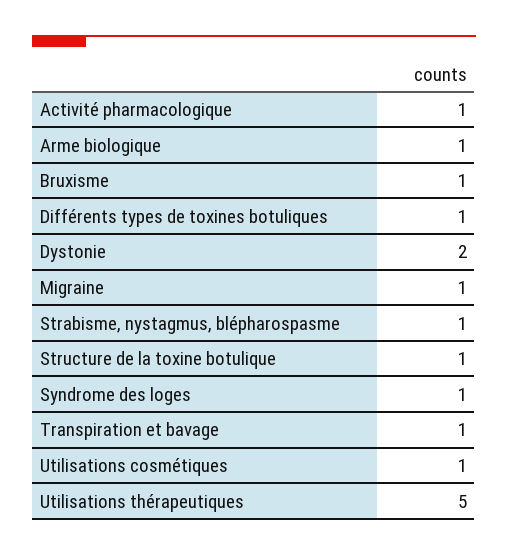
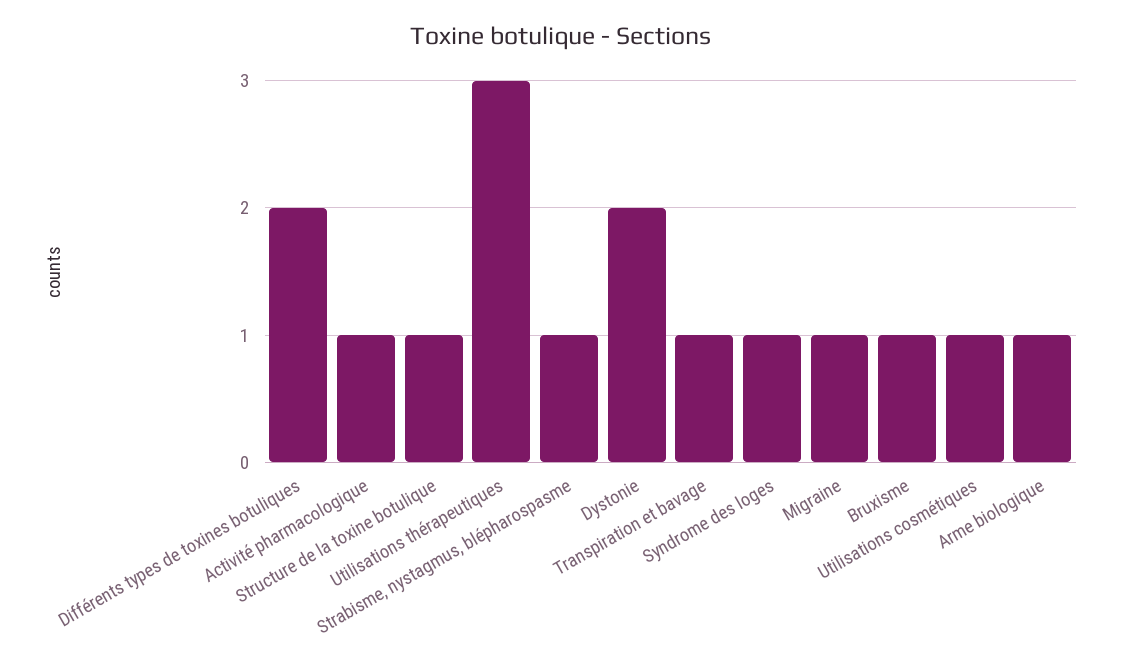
Différents types de toxines botuliques: 1 -> 2
Utilisations thérapeutiques: 5 -> 3

